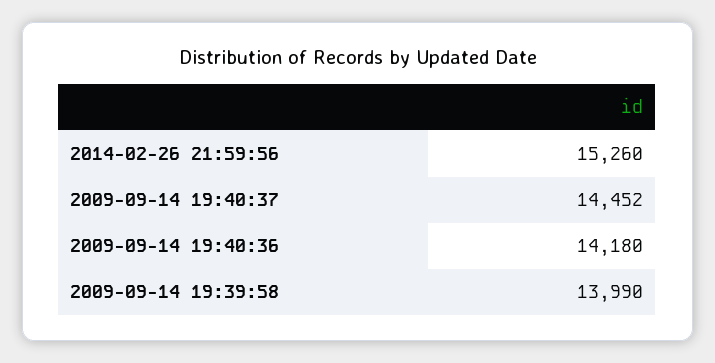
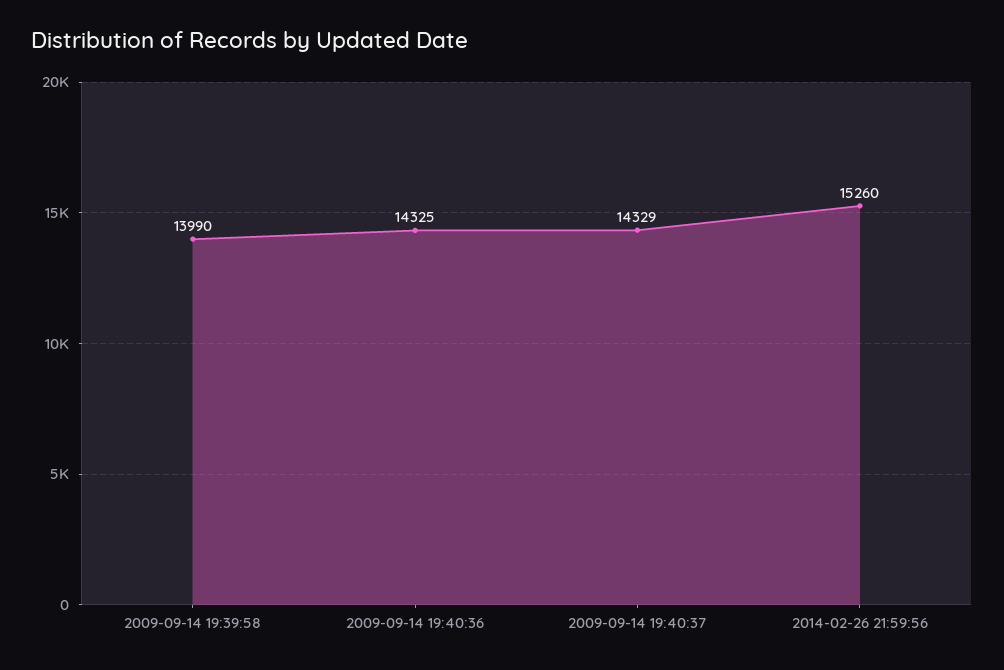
2009-09-14 19:40:37: 14452 -> 14329
2009-09-14 19:40:36: 14180 -> 14325

